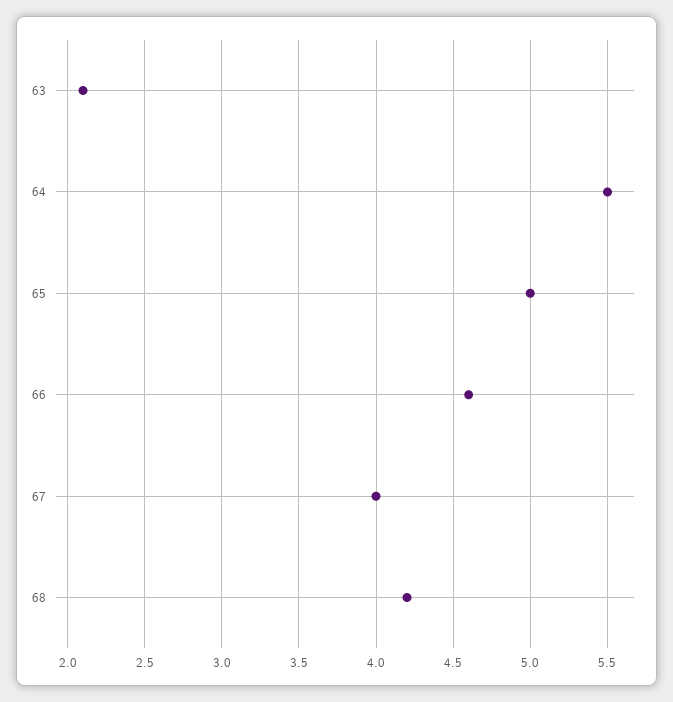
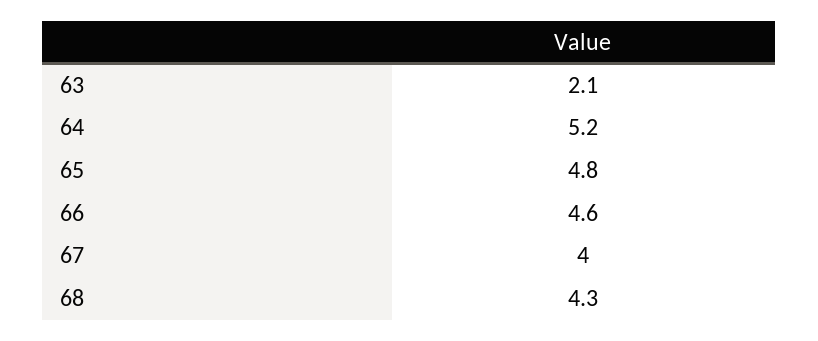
64: 5.5 -> 5.2
65: 5 -> 4.8
68: 4.2 -> 4.3

